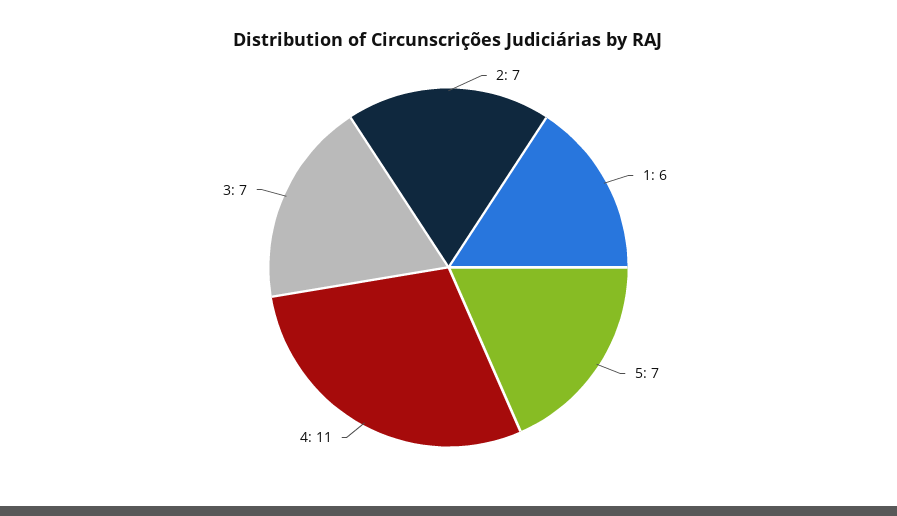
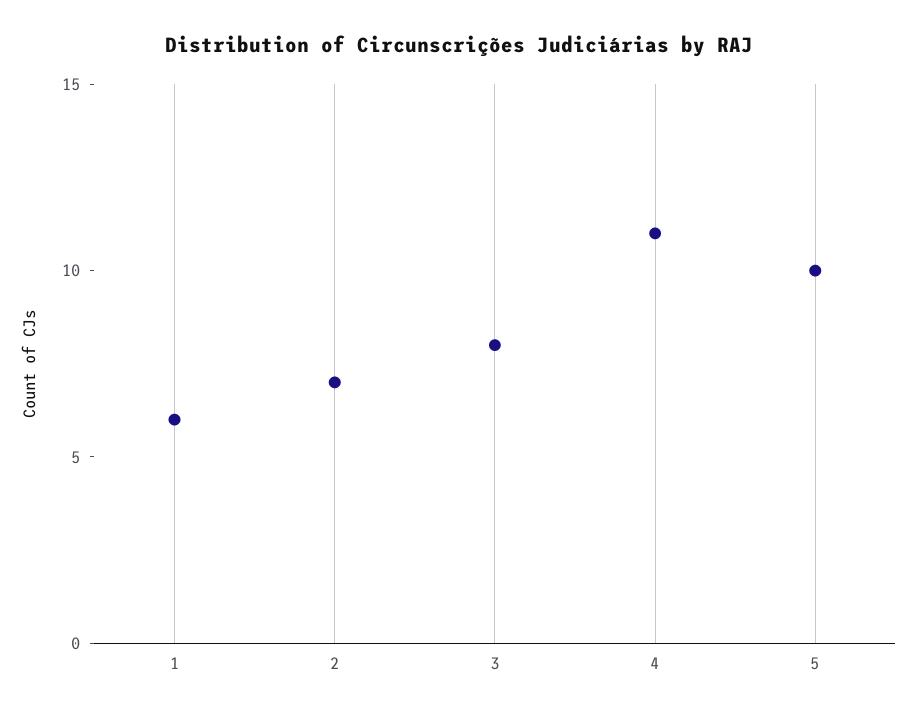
5: 7 -> 10
3: 7 -> 8

